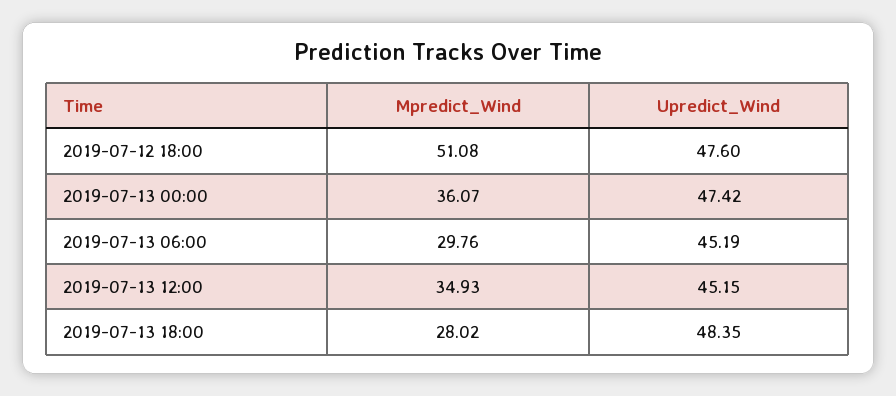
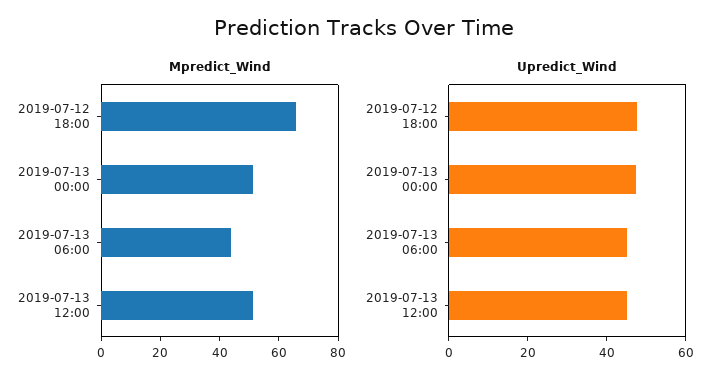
Mpredict_Wind, 2019-07-12 18:00: 51.08 -> 65
Mpredict_Wind, 2019-07-13 00:00: 36.07 -> 50
Mpredict_Wind, 2019-07-13 06:00: 29.76 -> 45
Mpredict_Wind, 2019-07-13 12:00: 34.93 -> 50
Mpredict_Wind, 2019-07-13 18:00: 28.02 -> none
Upredict_Wind, 2019-07-13 18:00: 48.35 -> none

